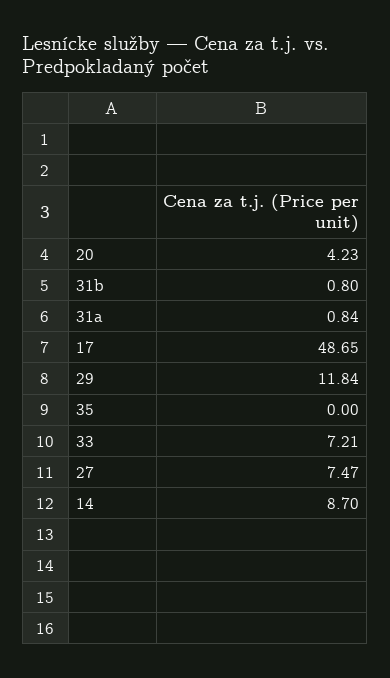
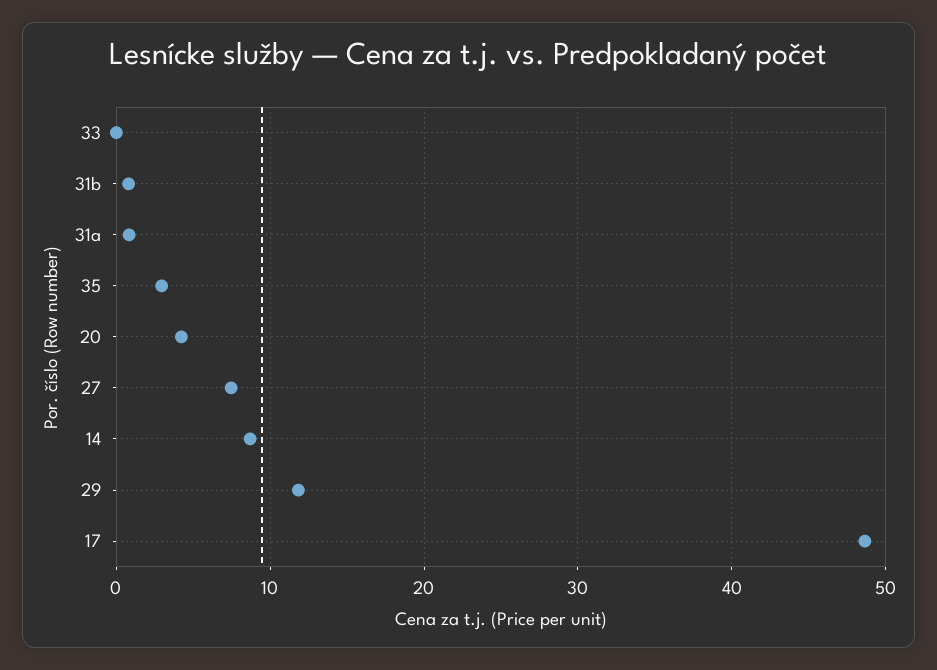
35: 0 -> 3
33: 7.21 -> 0

